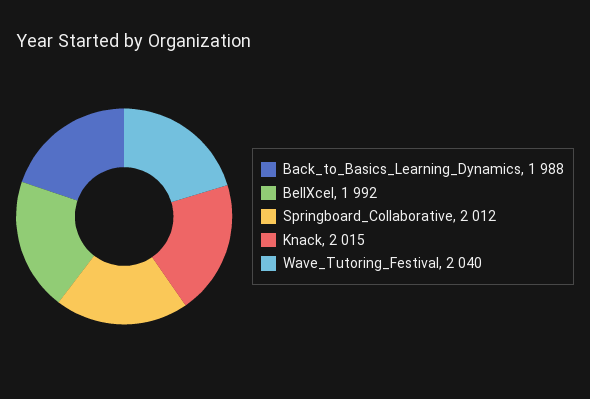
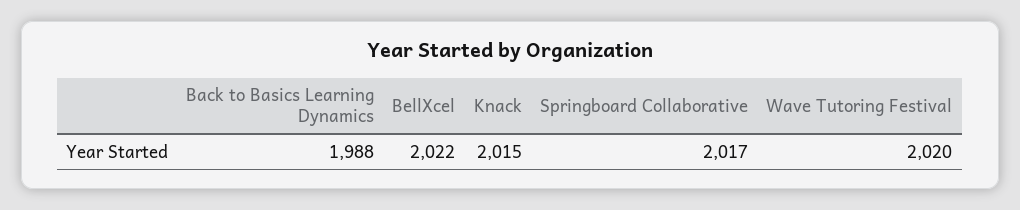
BellXcel: 1992 -> 2022
Springboard_Collaborative: 2012 -> 2017
Wave_Tutoring_Festival: 2040 -> 2020

